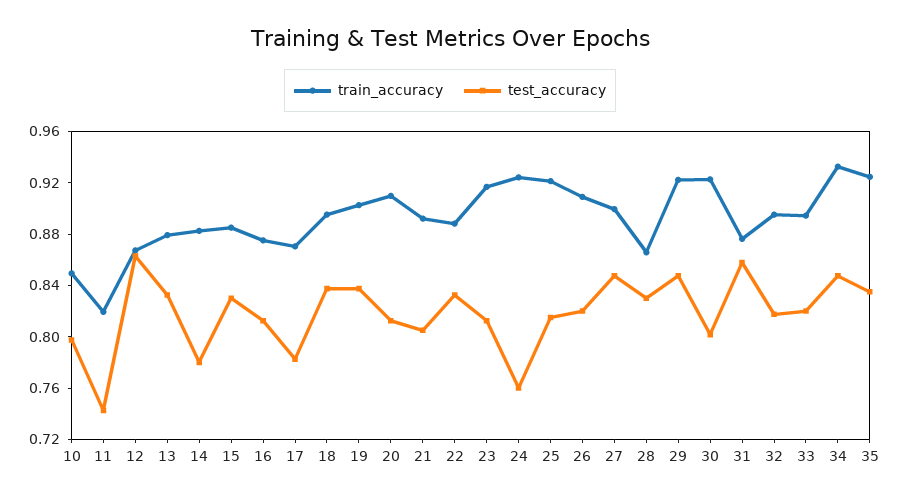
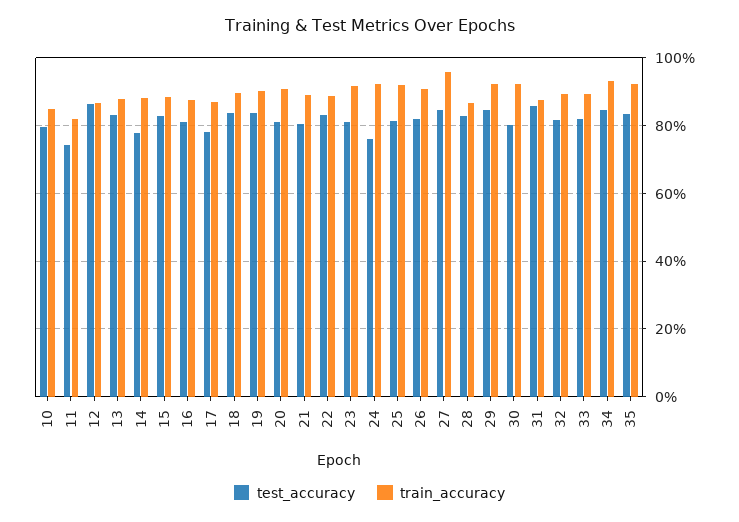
train_accuracy, 27: 0.9 -> 0.96

